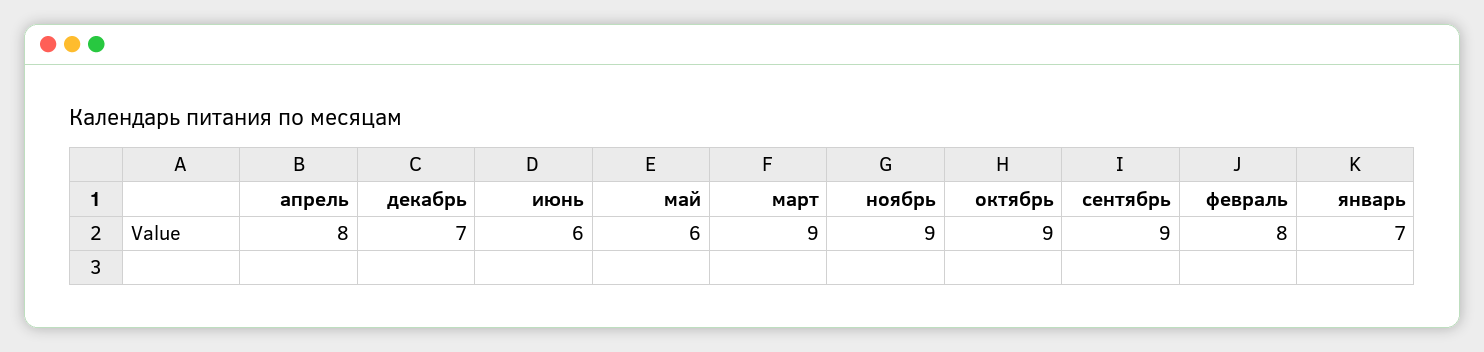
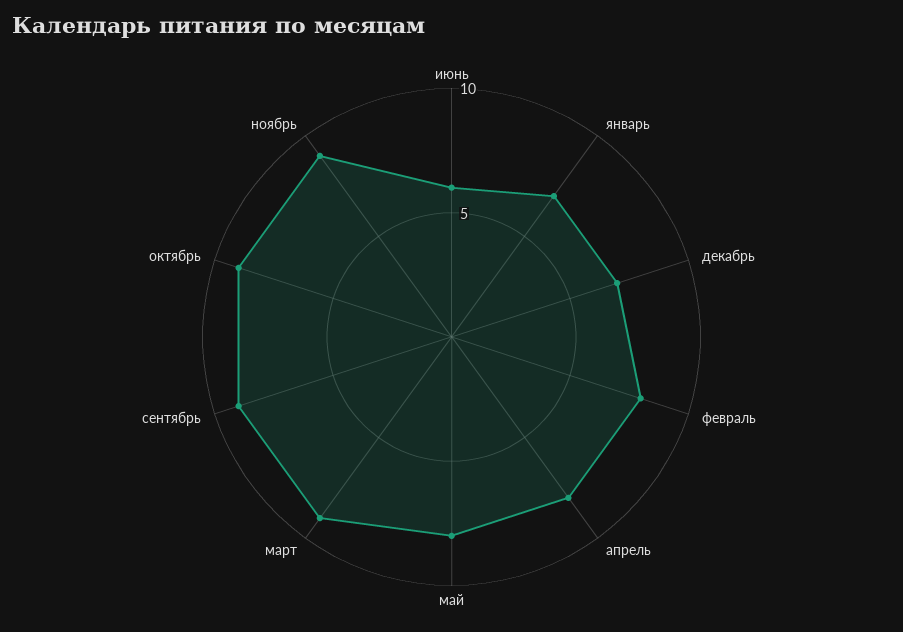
май: 6 -> 8

